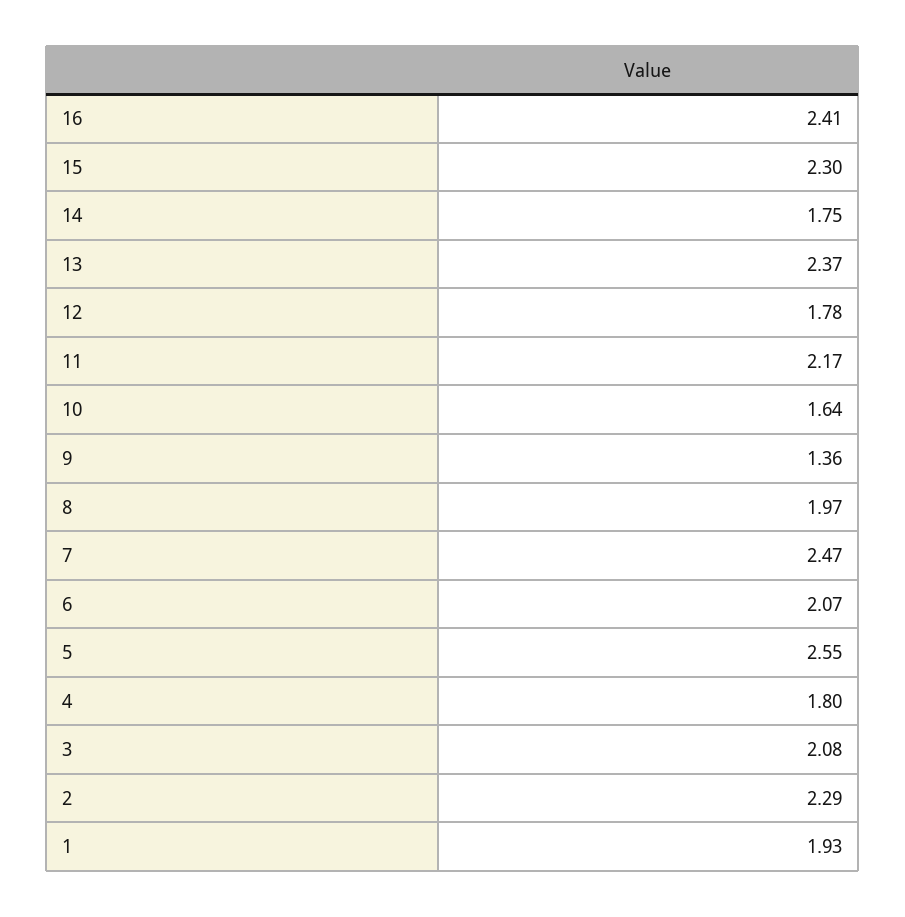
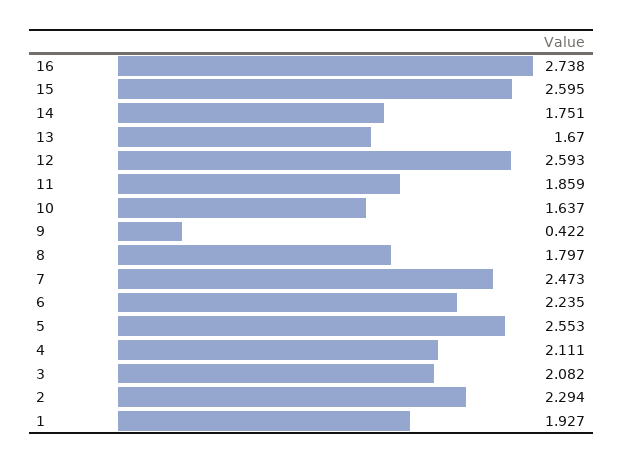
16: 2.41 -> 2.738
15: 2.3 -> 2.595
13: 2.37 -> 1.67
12: 1.78 -> 2.593
11: 2.17 -> 1.859
9: 1.36 -> 0.422
8: 1.97 -> 1.797
6: 2.07 -> 2.235
4: 1.8 -> 2.111

